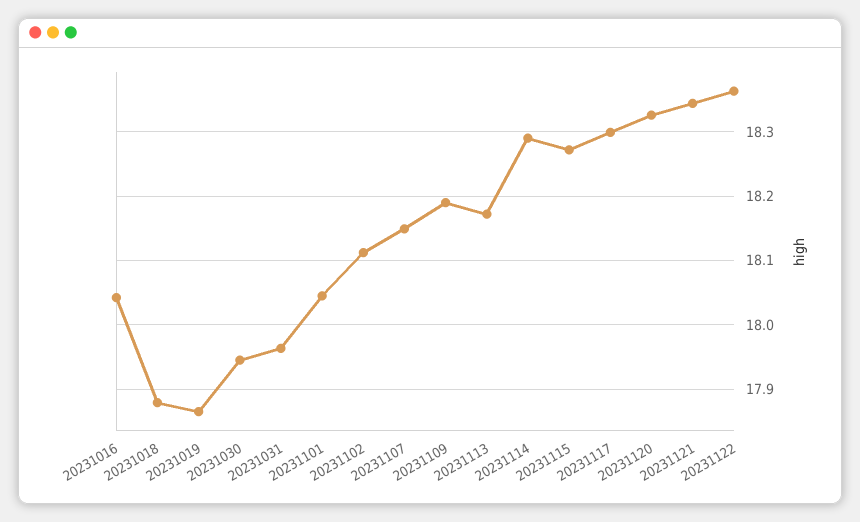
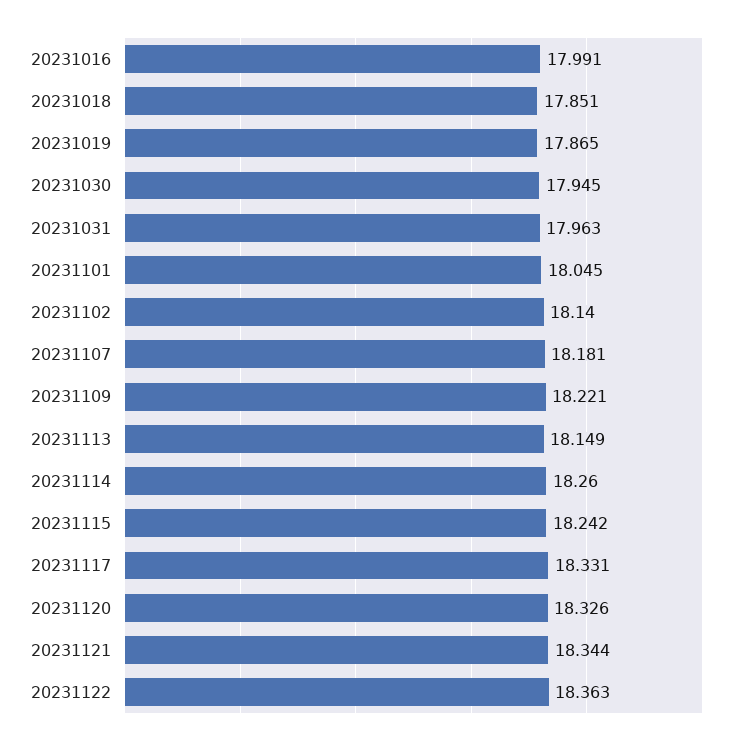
20231016: 18.04 -> 17.991
20231018: 17.88 -> 17.851
20231102: 18.11 -> 18.14
20231107: 18.15 -> 18.181
20231109: 18.19 -> 18.221
20231113: 18.17 -> 18.149
20231114: 18.29 -> 18.26
20231115: 18.27 -> 18.242
20231117: 18.3 -> 18.331

